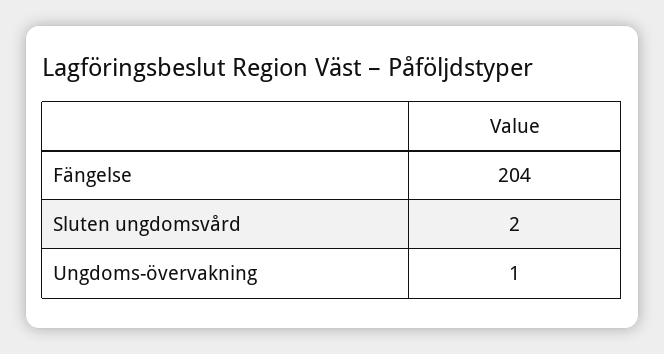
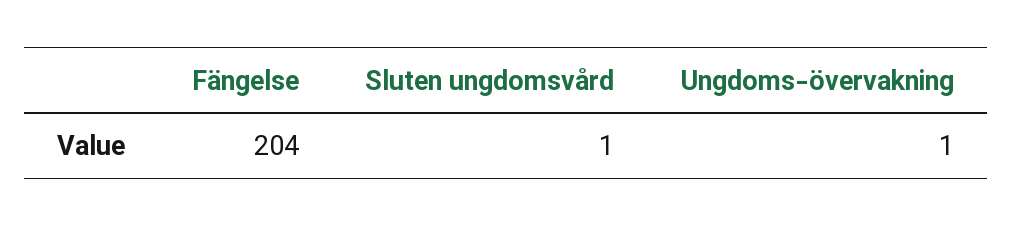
Sluten ungdomsvård: 2 -> 1

